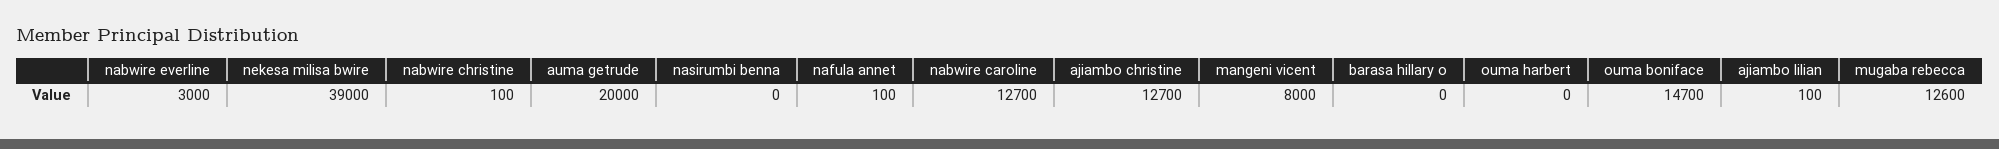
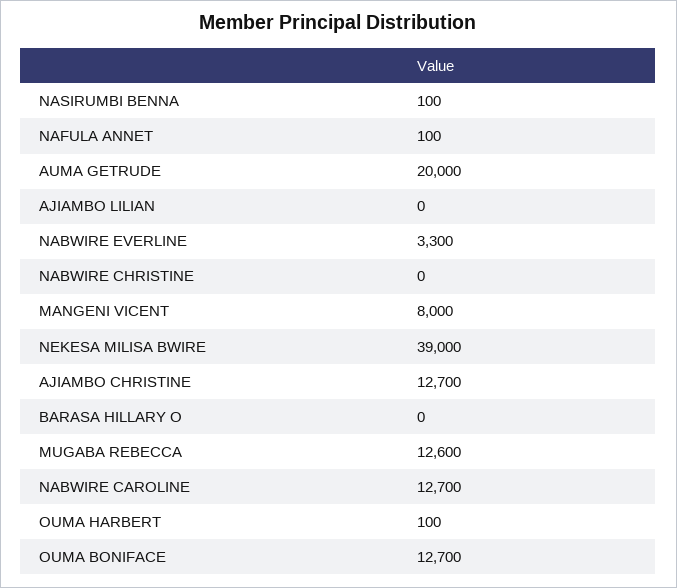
nabwire everline: 3000 -> 3300
nabwire christine: 100 -> 0
nasirumbi benna: 0 -> 100
ouma harbert: 0 -> 100
ouma boniface: 14700 -> 12700
ajiambo lilian: 100 -> 0

